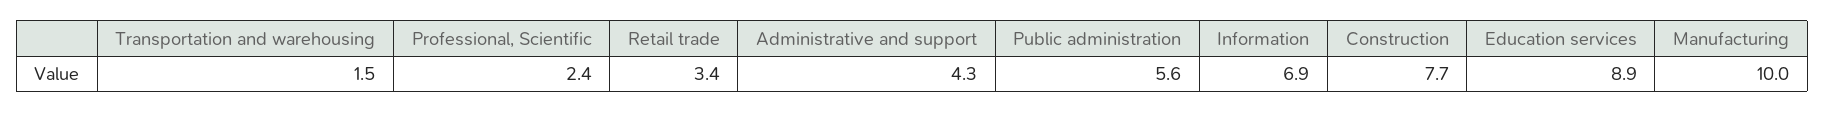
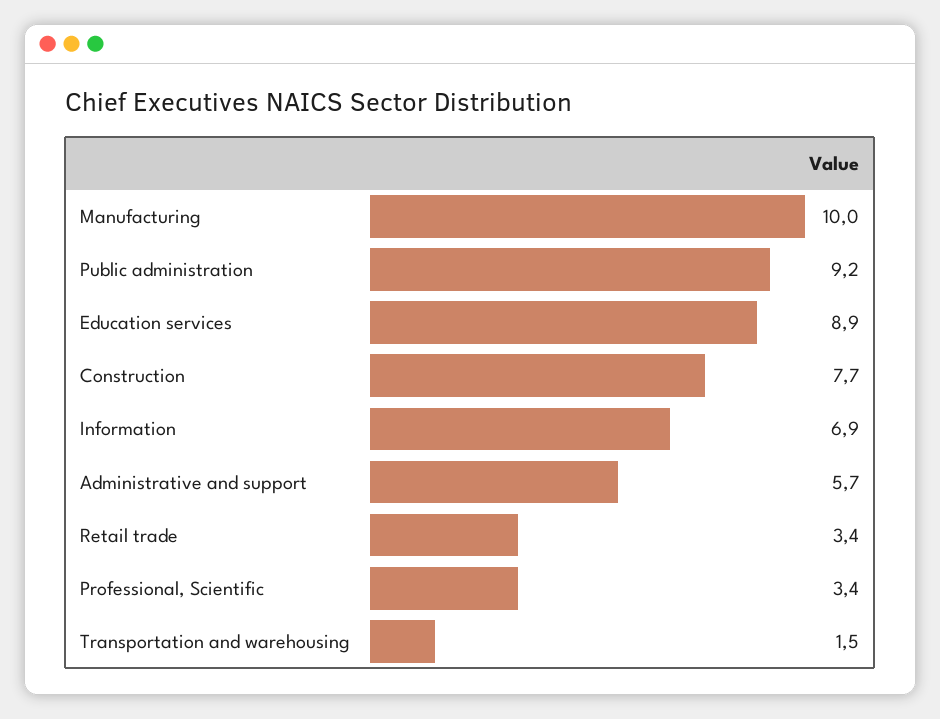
Professional, Scientific: 2.4 -> 3.4
Administrative and support: 4.3 -> 5.7
Public administration: 5.6 -> 9.2

